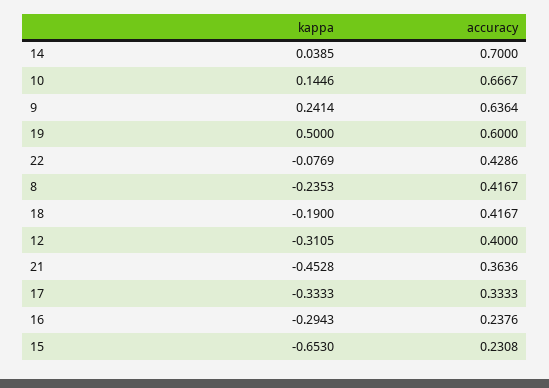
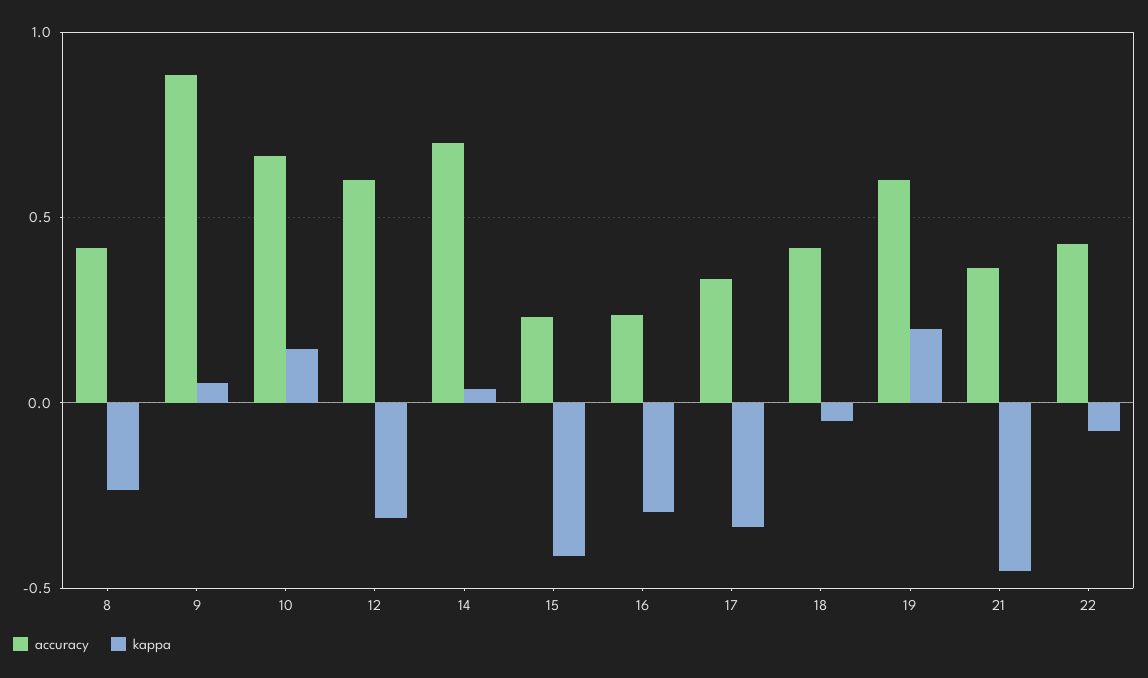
kappa, 9: 0.2414 -> 0.05
accuracy, 9: 0.6364 -> 0.9
kappa, 19: 0.5 -> 0.2
kappa, 18: -0.19 -> -0.05
accuracy, 12: 0.4 -> 0.6
kappa, 15: -0.653 -> -0.4

